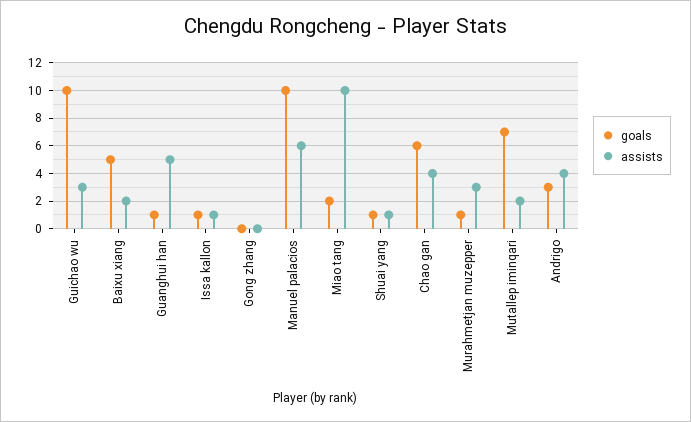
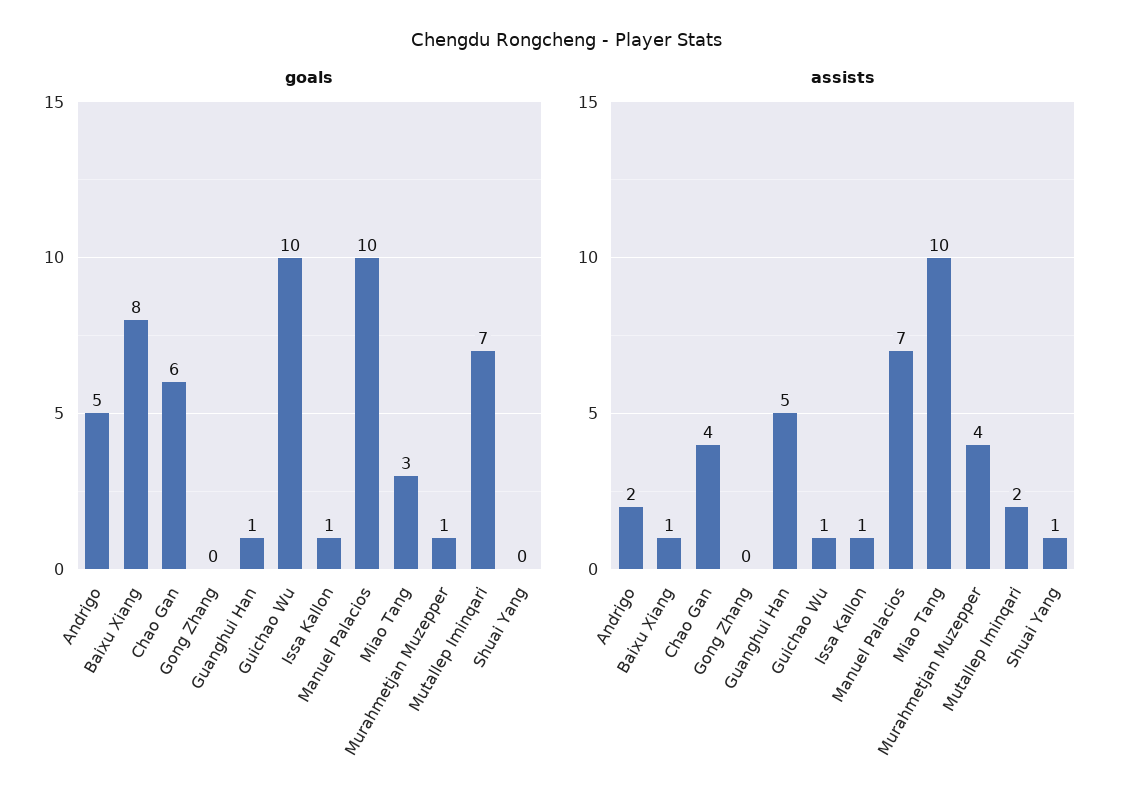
assists, Guichao wu: 3 -> 1
goals, Baixu xiang: 5 -> 8
assists, Baixu xiang: 2 -> 1
assists, Manuel palacios: 6 -> 7
goals, Miao tang: 2 -> 3
goals, Shuai yang: 1 -> 0
assists, Murahmetjan muzepper: 3 -> 4
goals, Andrigo: 3 -> 5
assists, Andrigo: 4 -> 2

